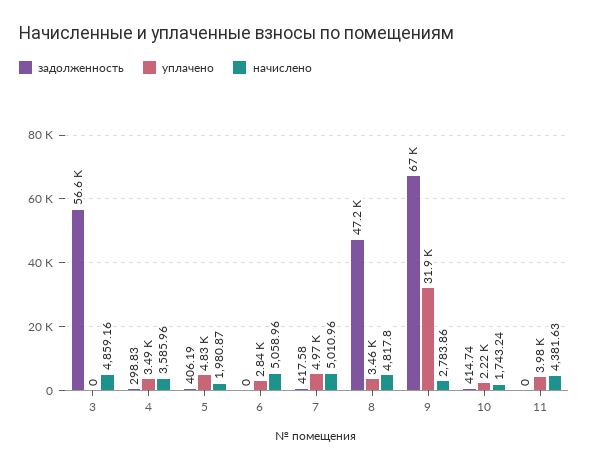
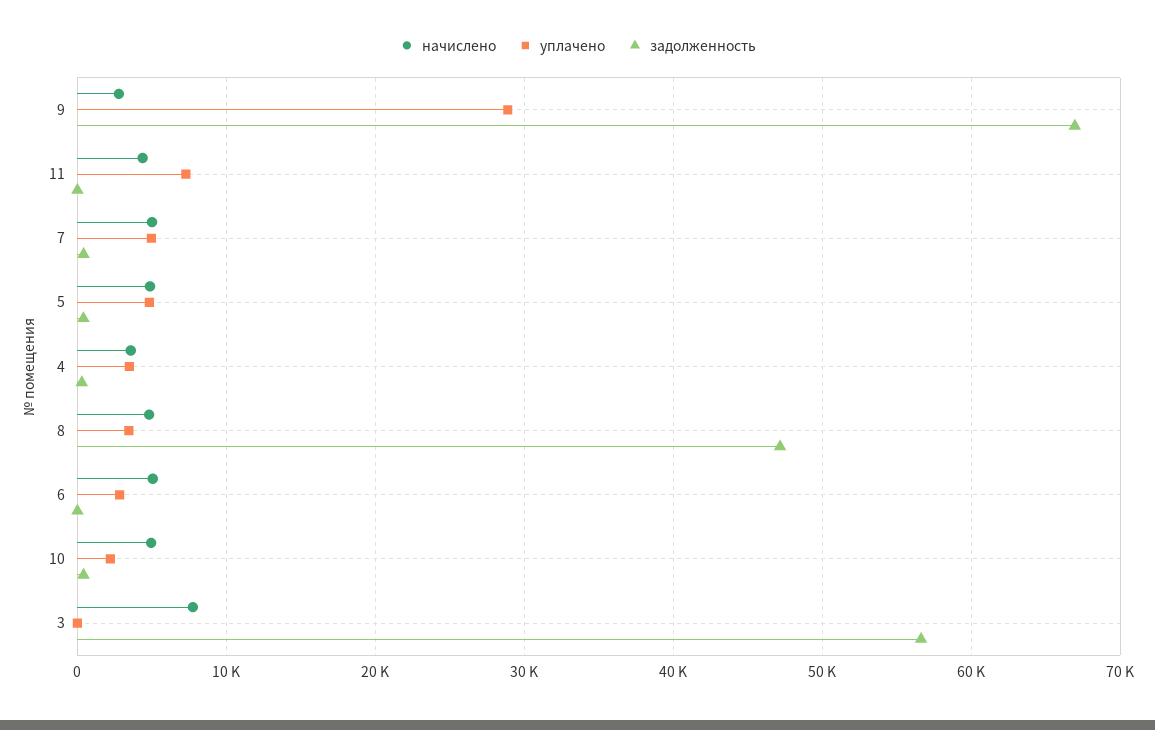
начислено, 3: 4859.16 -> 8000
начислено, 5: 1980.87 -> 5000
уплачено, 9: 31900 -> 29000
начислено, 10: 1743.24 -> 5000
уплачено, 11: 3980 -> 7000

